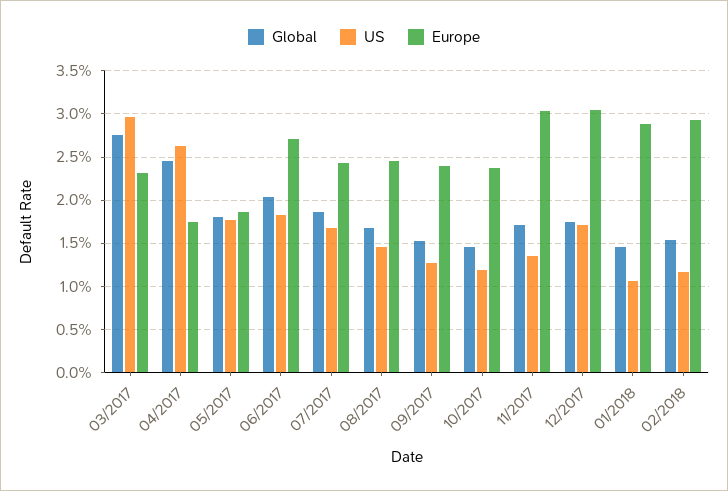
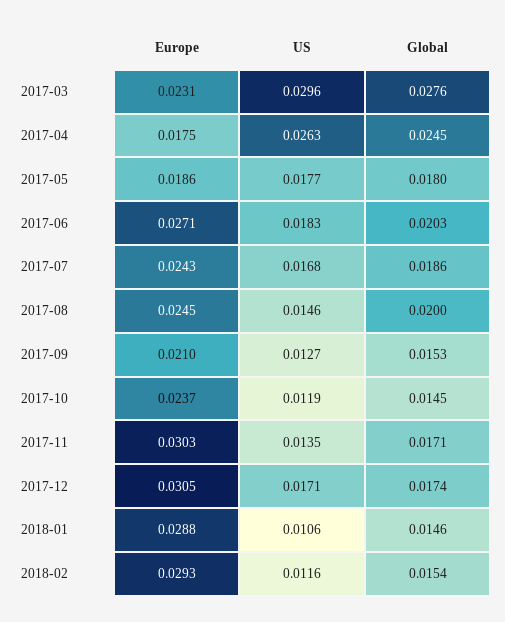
Global, 08/2017: 0.017 -> 0.02
Europe, 09/2017: 0.024 -> 0.021

